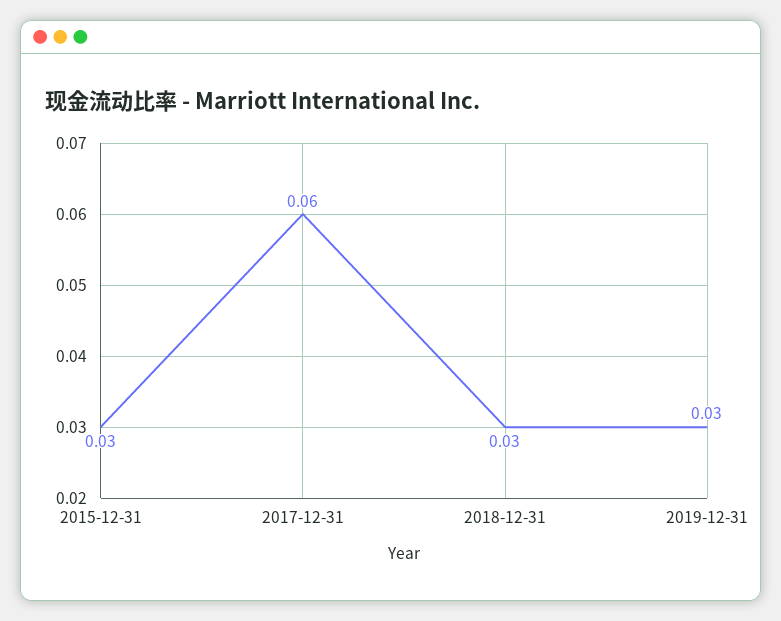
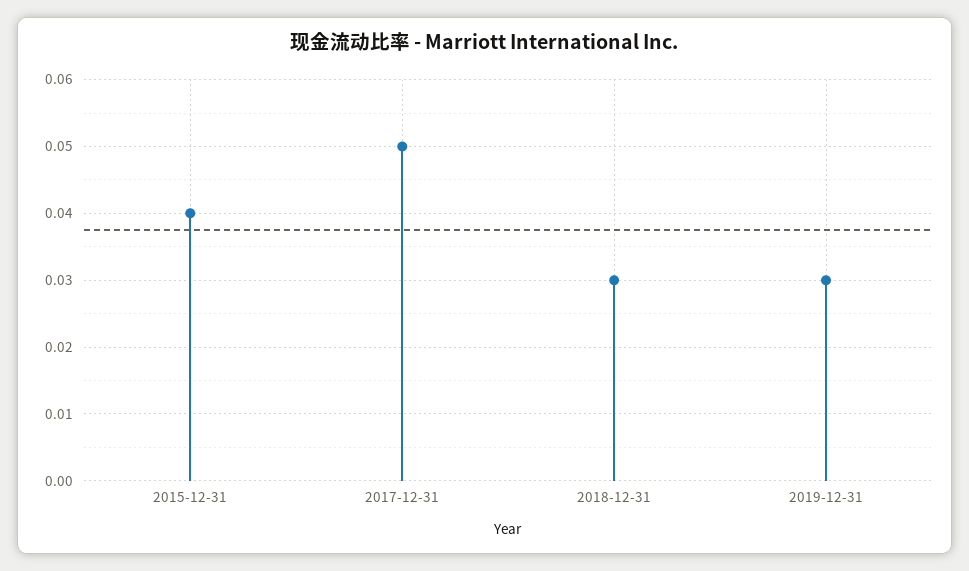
2015-12-31: 0.03 -> 0.04
2017-12-31: 0.06 -> 0.05

